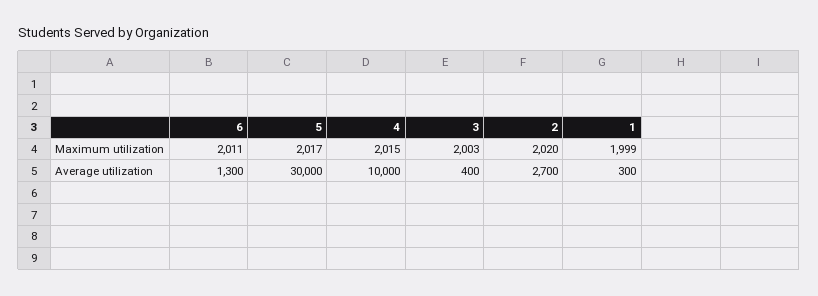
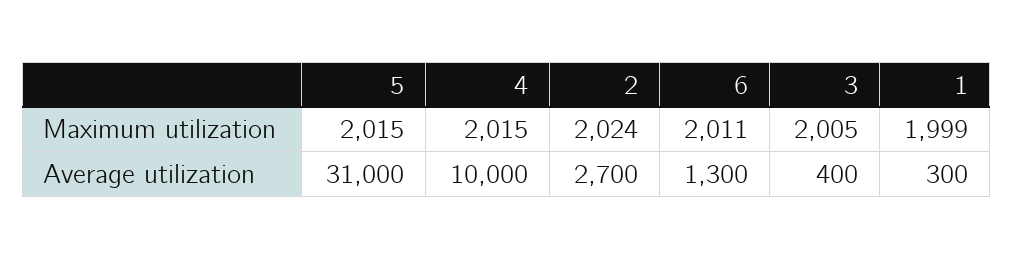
5, Maximum utilization: 2017 -> 2015
3, Maximum utilization: 2003 -> 2005
2, Maximum utilization: 2020 -> 2024
5, Average utilization: 30000 -> 31000

